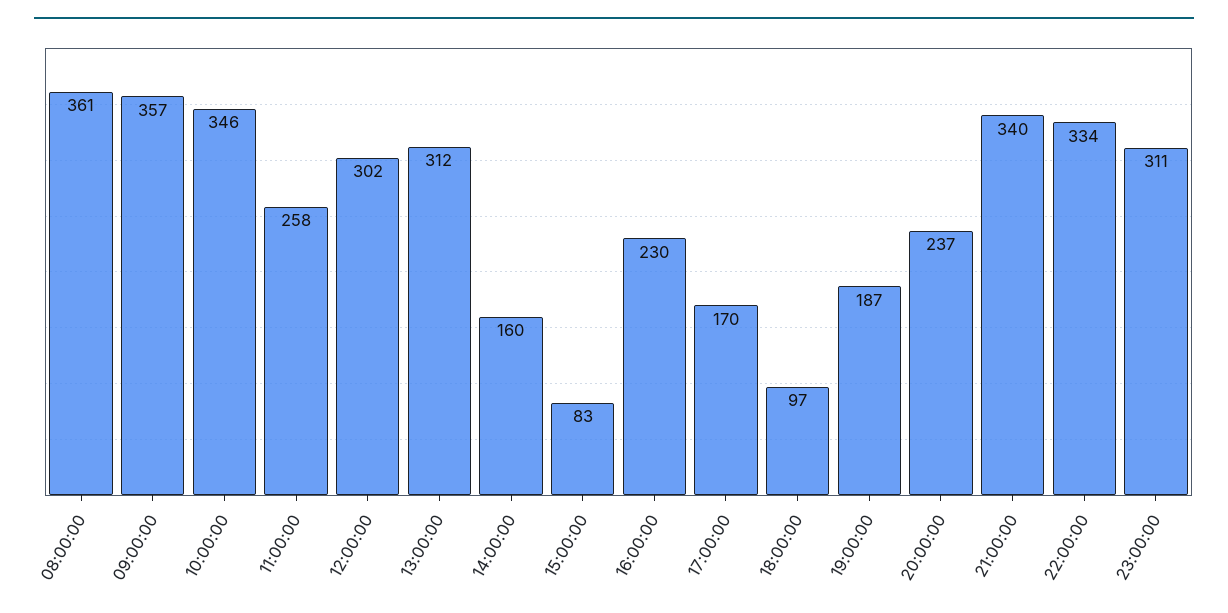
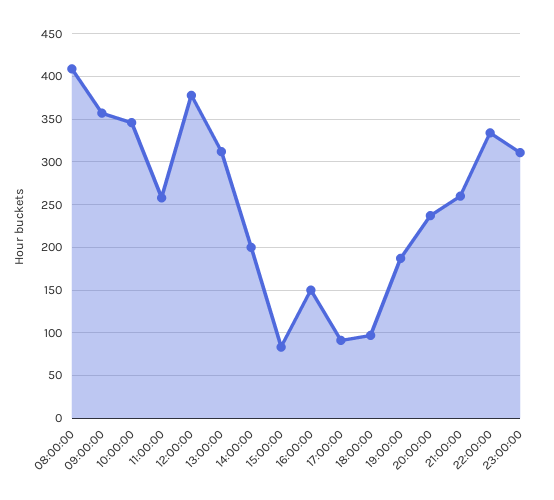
08:00:00: 361 -> 410
12:00:00: 302 -> 380
14:00:00: 160 -> 200
16:00:00: 230 -> 150
17:00:00: 170 -> 90
21:00:00: 340 -> 260

